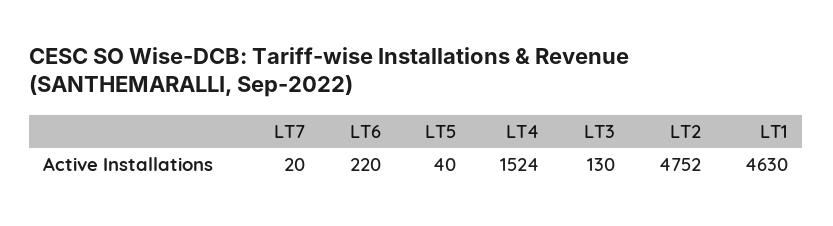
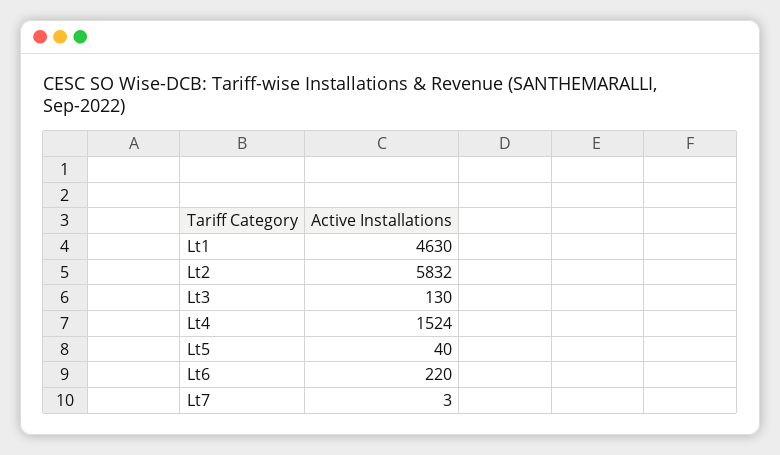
LT7: 20 -> 3
LT2: 4752 -> 5832

